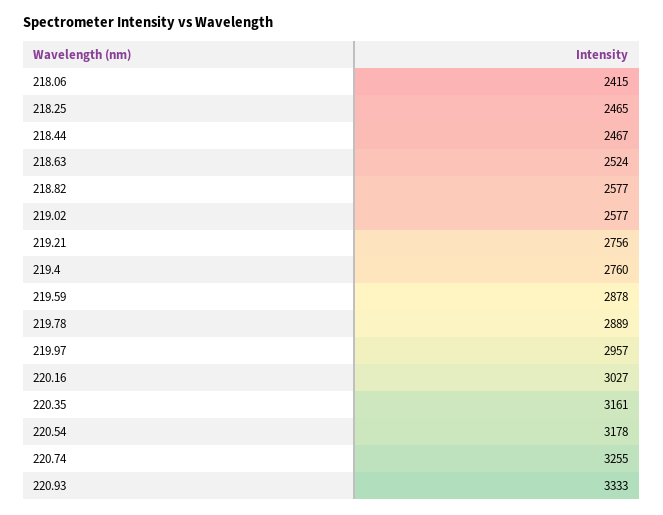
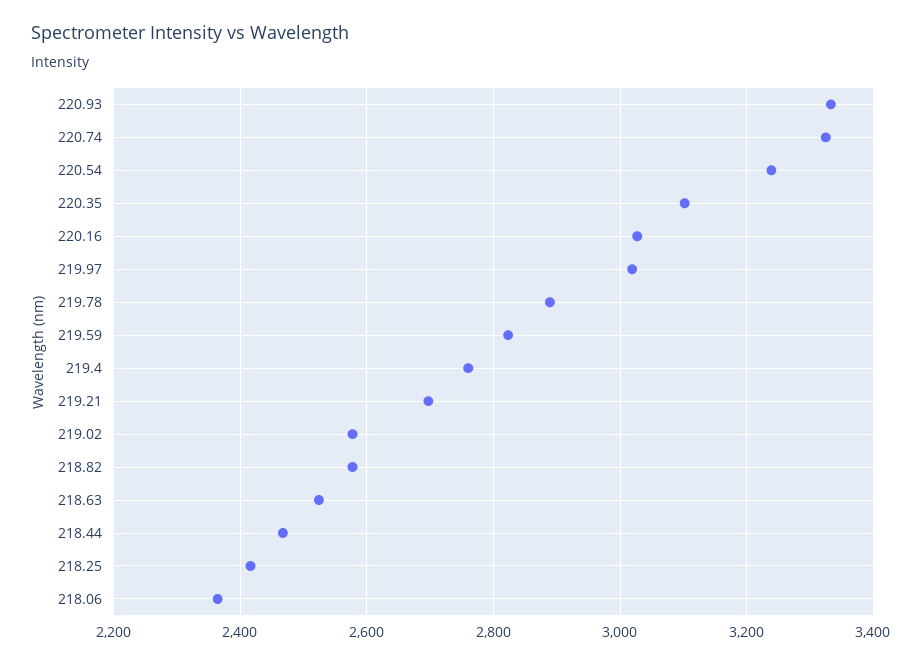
218.06: 2415 -> 2360
218.25: 2465 -> 2420
219.21: 2756 -> 2700
219.59: 2878 -> 2820
219.97: 2957 -> 3020
220.35: 3161 -> 3100
220.54: 3178 -> 3240
220.74: 3255 -> 3320

